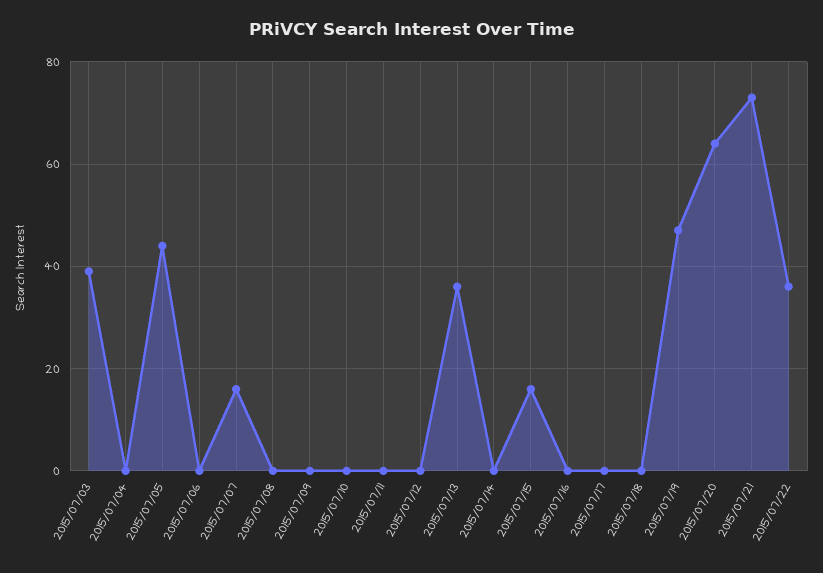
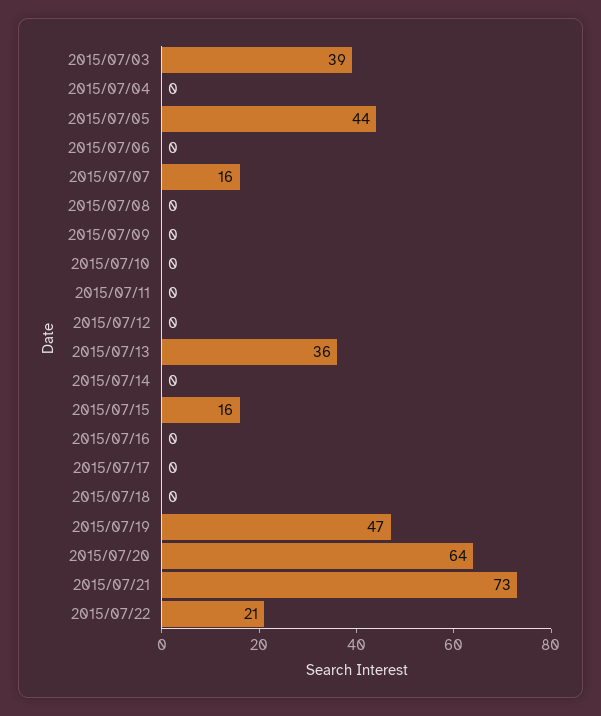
2015/07/22: 35 -> 21

